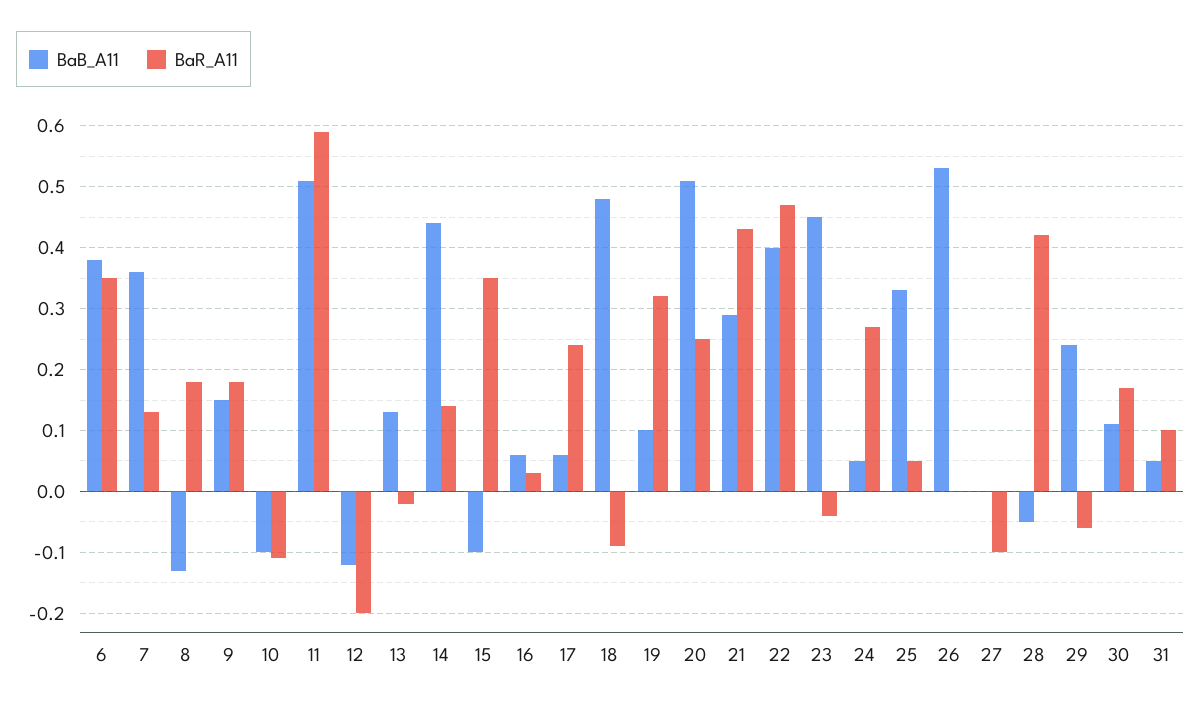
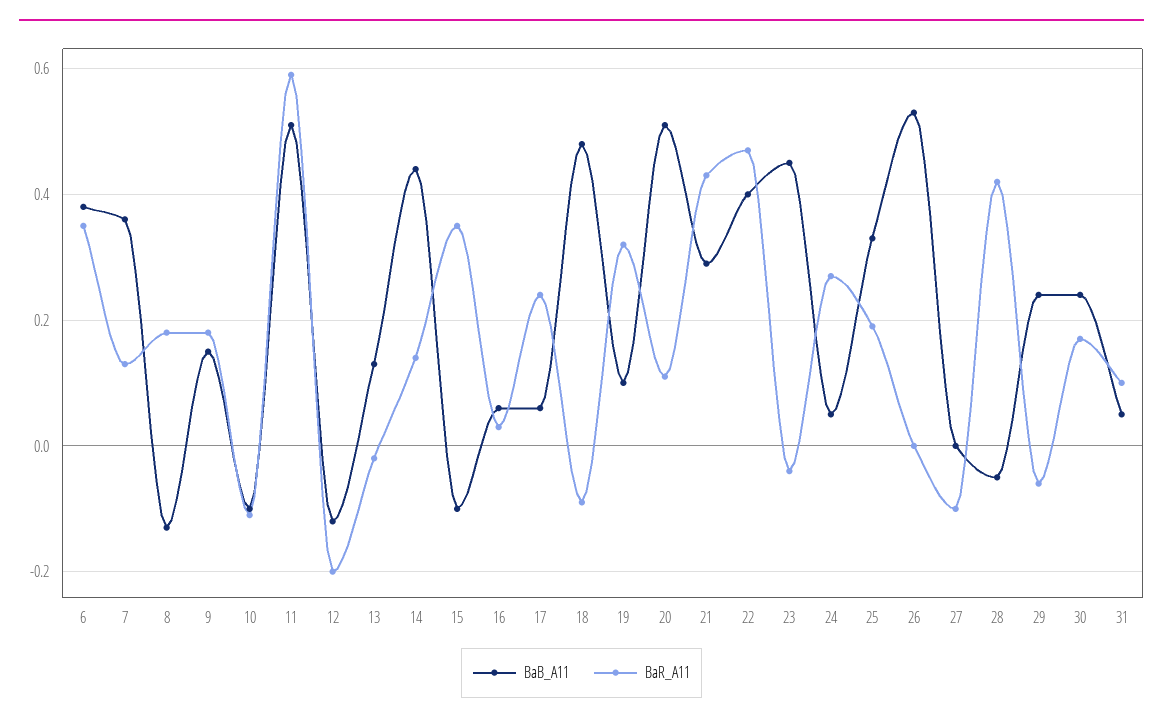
BaR_A11, 20: 0.25 -> 0.1
BaR_A11, 25: 0.05 -> 0.2
BaB_A11, 30: 0.11 -> 0.25

